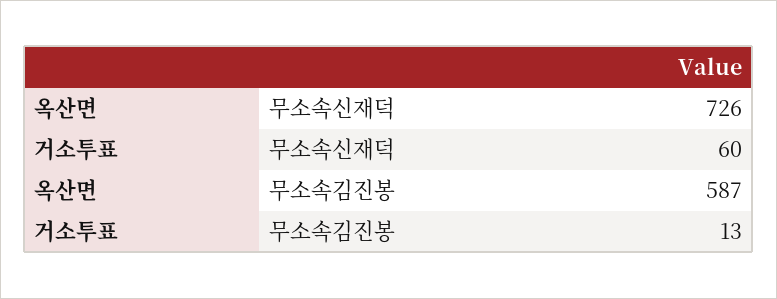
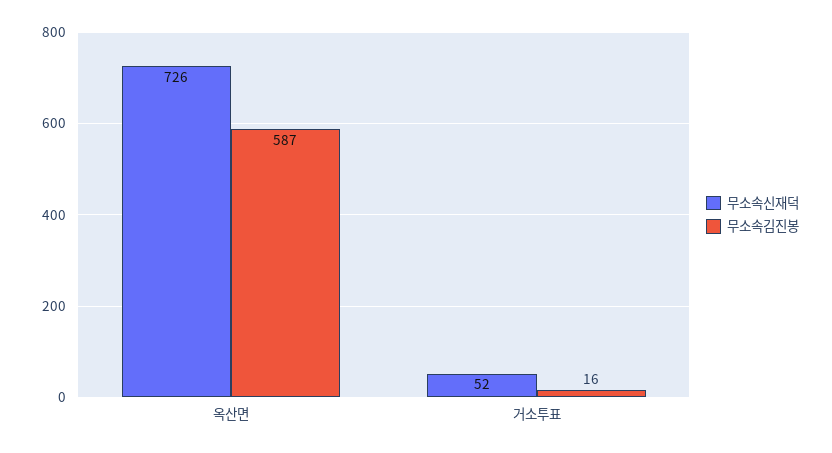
무소속신재덕, 거소투표: 60 -> 52
무소속김진봉, 거소투표: 13 -> 16

